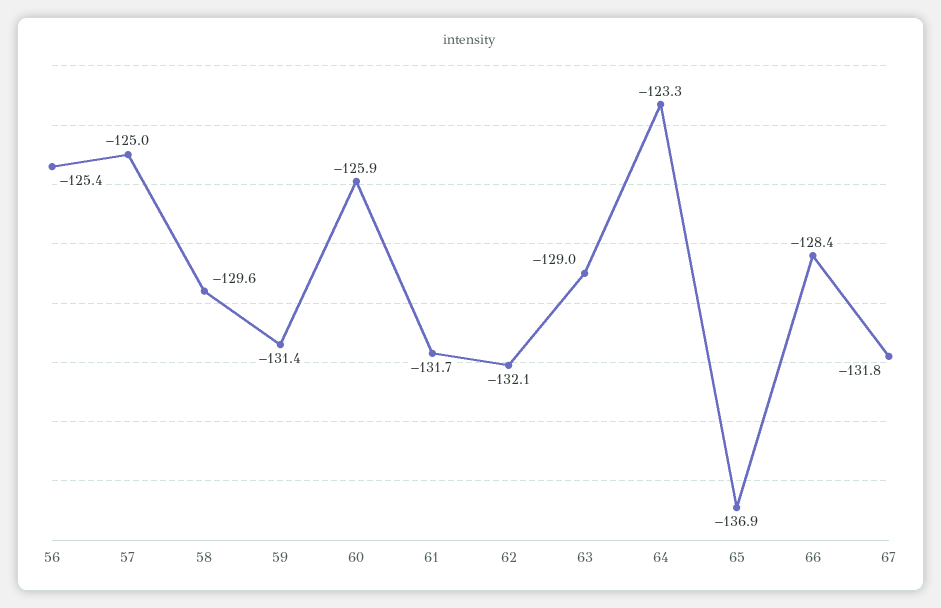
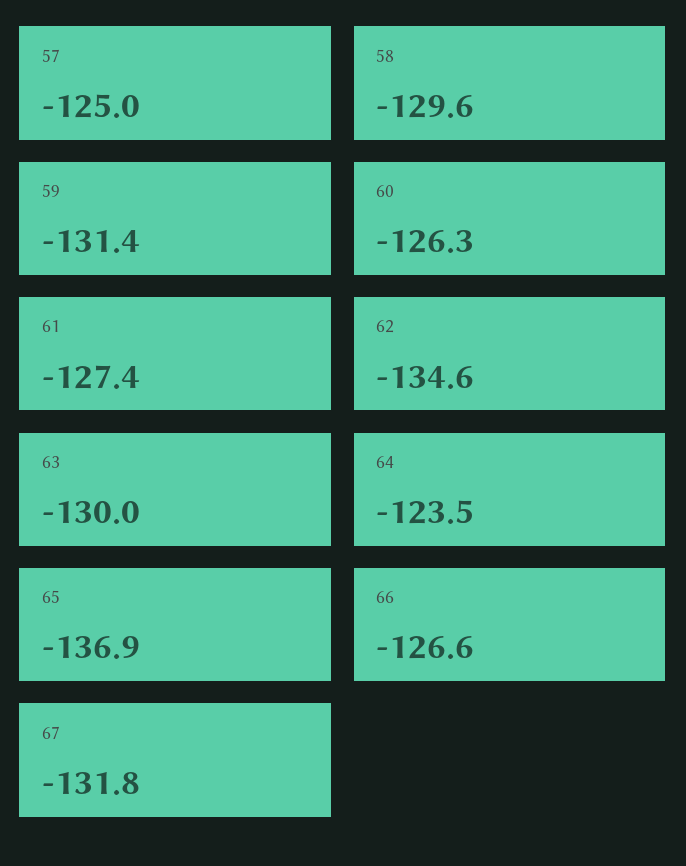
56: -125.4 -> none
60: -125.9 -> -126.3
61: -131.7 -> -127.4
62: -132.1 -> -134.6
63: -129 -> -130
64: -123.3 -> -123.5
66: -128.4 -> -126.6

